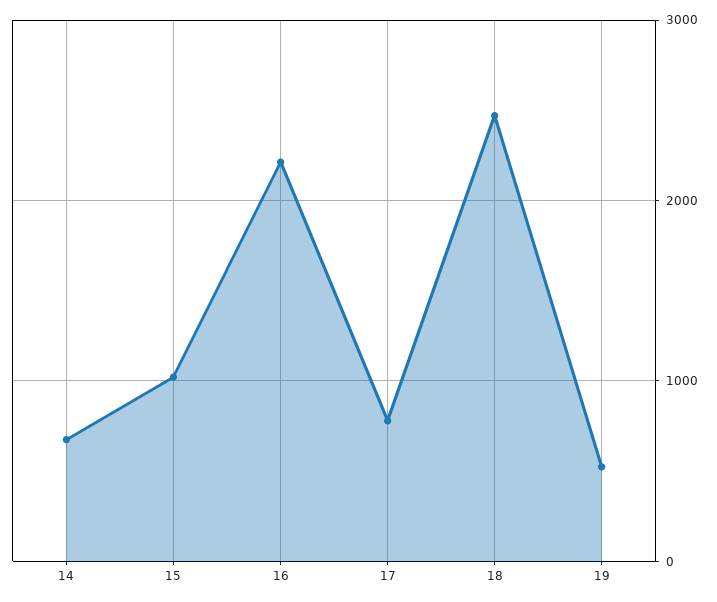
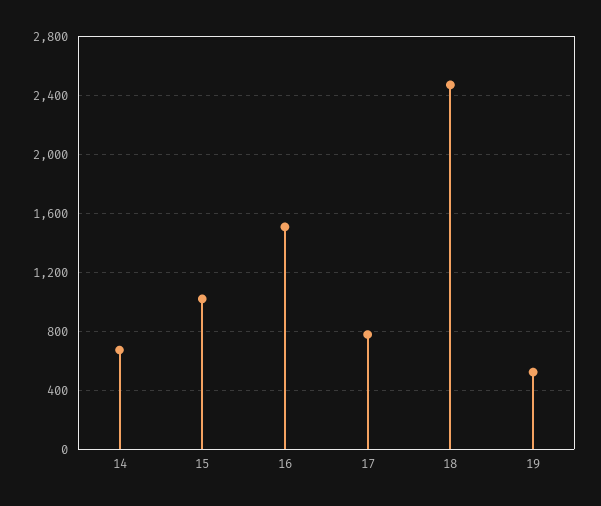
16: 2200 -> 1500

